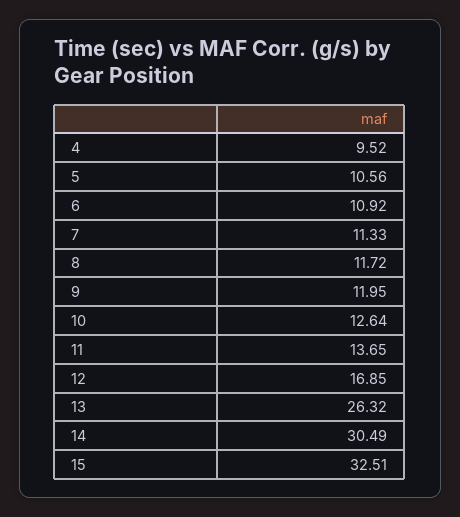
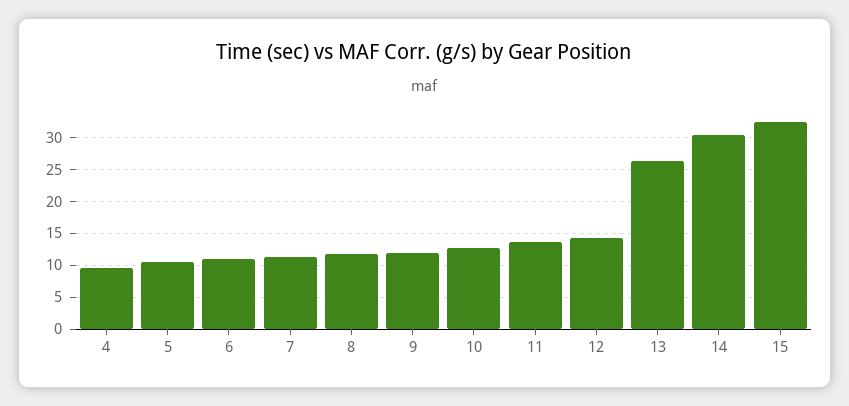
12: 16.85 -> 14

